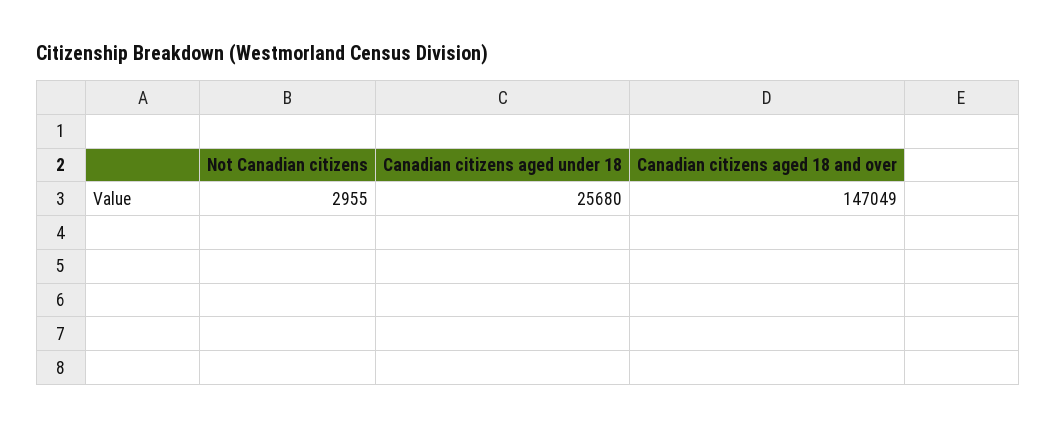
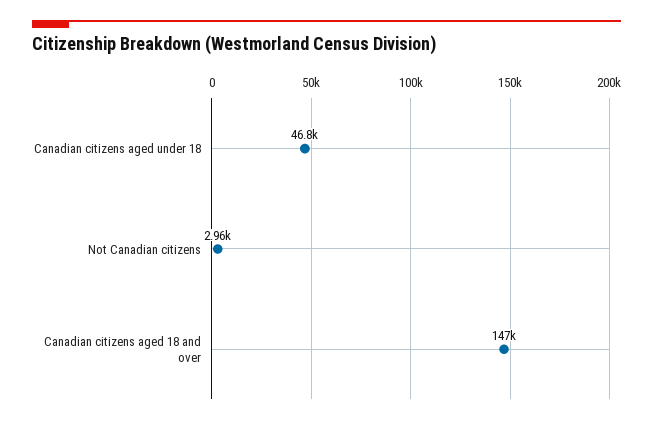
Canadian citizens aged under 18: 25680 -> 46800

